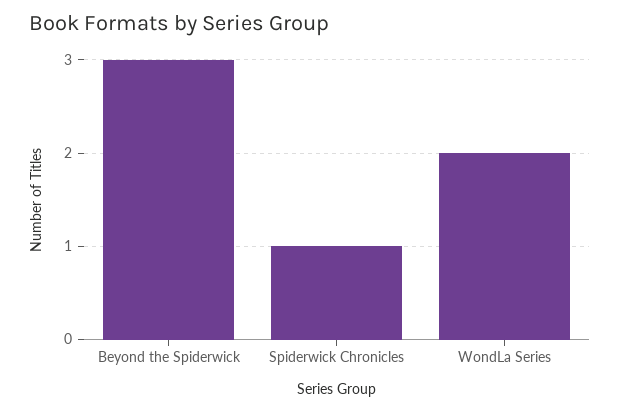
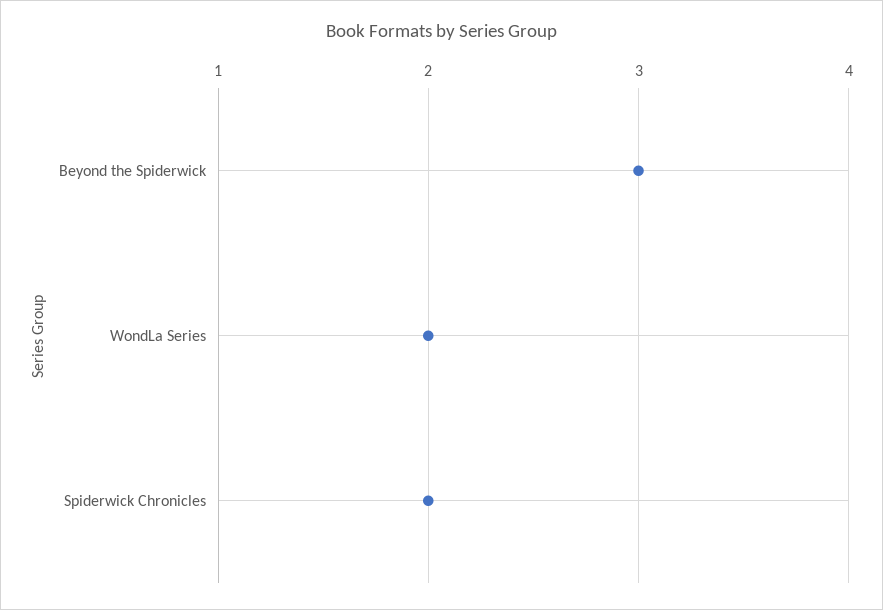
Spiderwick Chronicles: 1 -> 2

